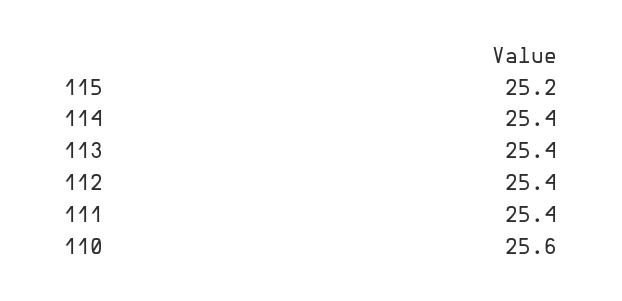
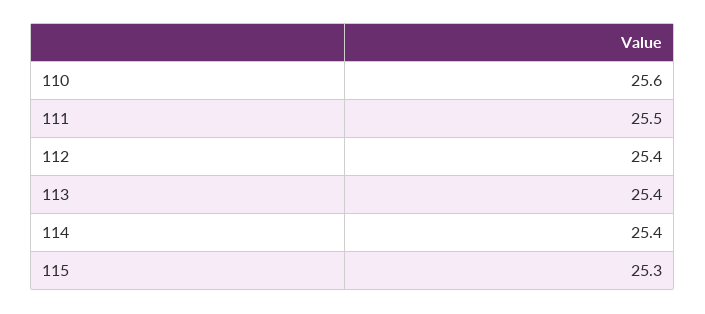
115: 25.2 -> 25.3
111: 25.4 -> 25.5

